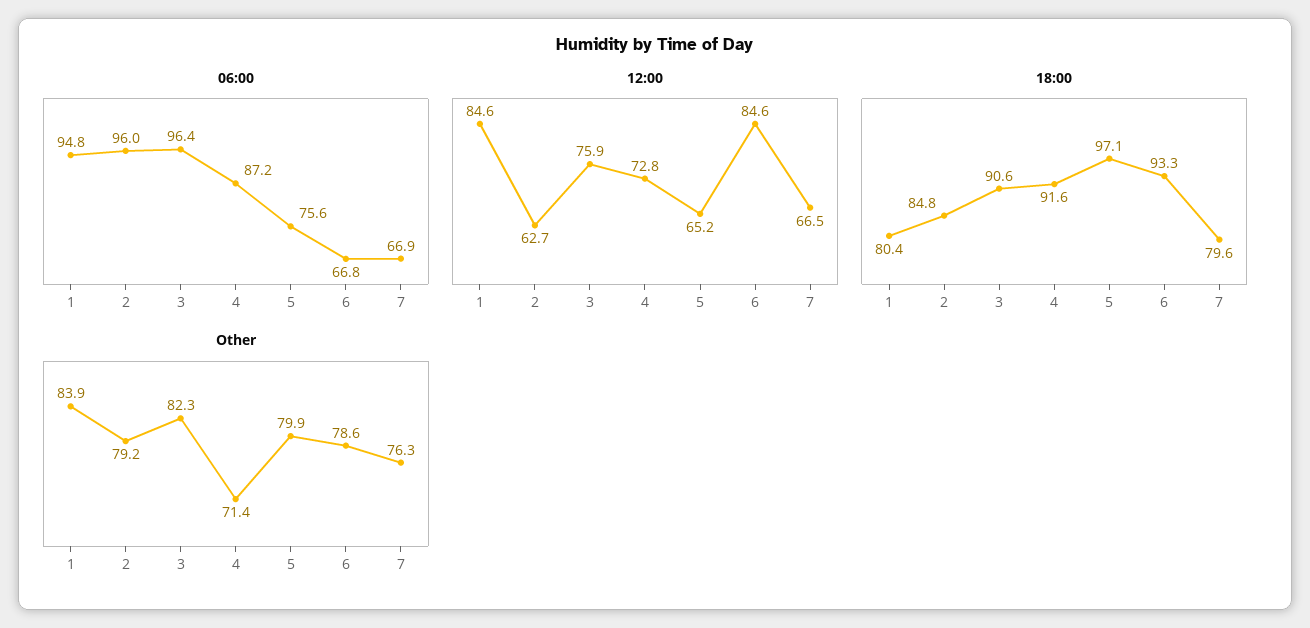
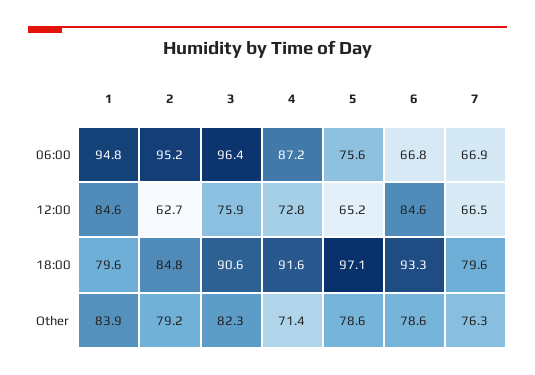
06:00, 2: 96 -> 95.2
18:00, 1: 80.4 -> 79.6
Other, 5: 79.9 -> 78.6

